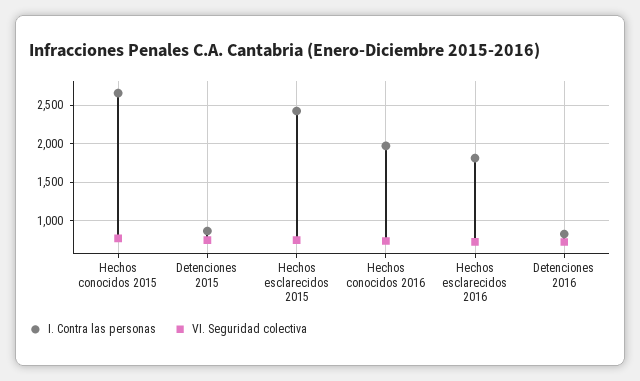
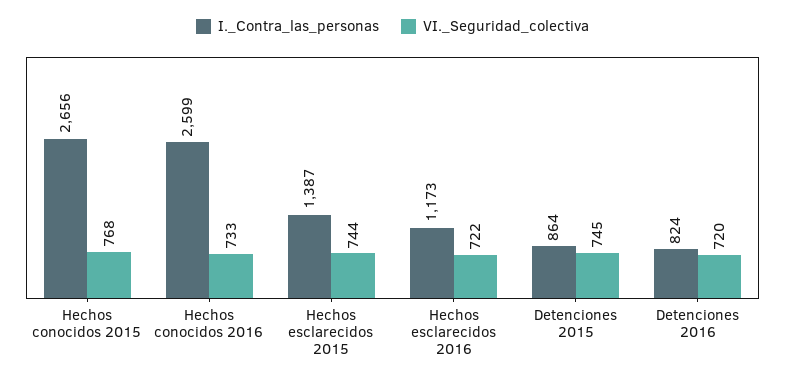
I. Contra las personas, Hechos esclarecidos 2015: 2400 -> 1387
I. Contra las personas, Hechos conocidos 2016: 2000 -> 2599
I. Contra las personas, Hechos esclarecidos 2016: 1800 -> 1173

